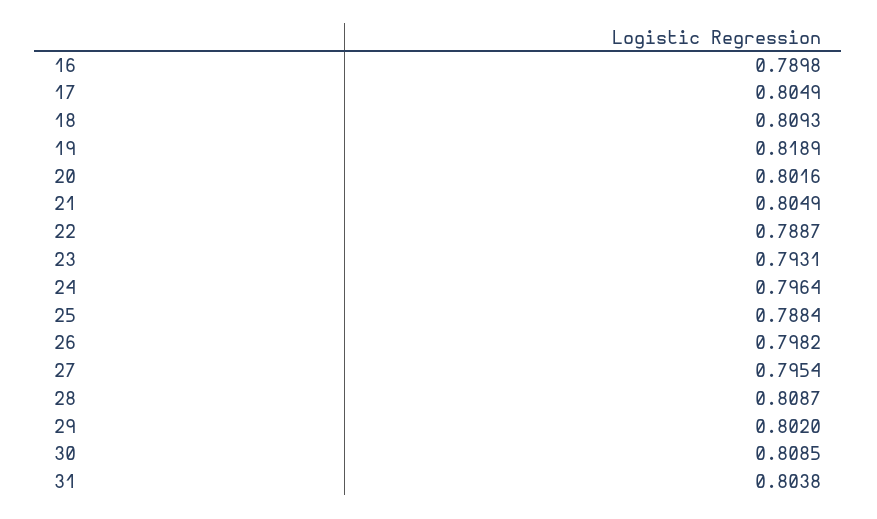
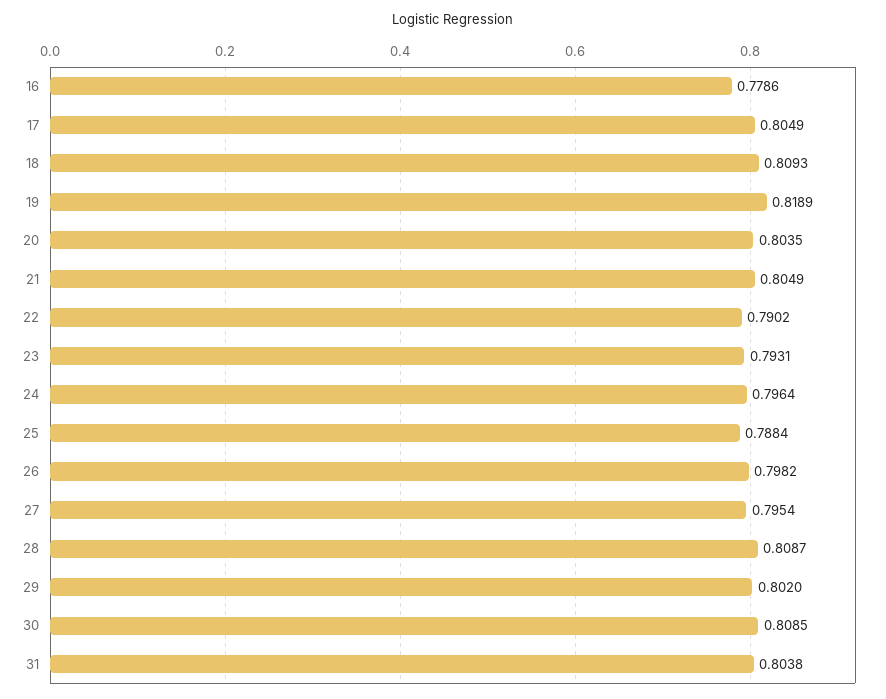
16: 0.7898 -> 0.7786
20: 0.8016 -> 0.8035
22: 0.7887 -> 0.7902

